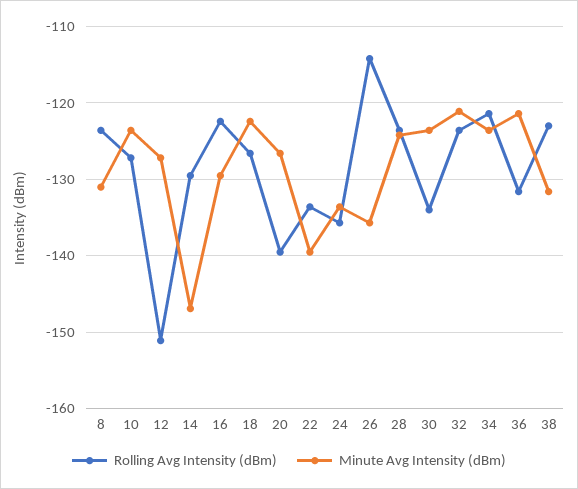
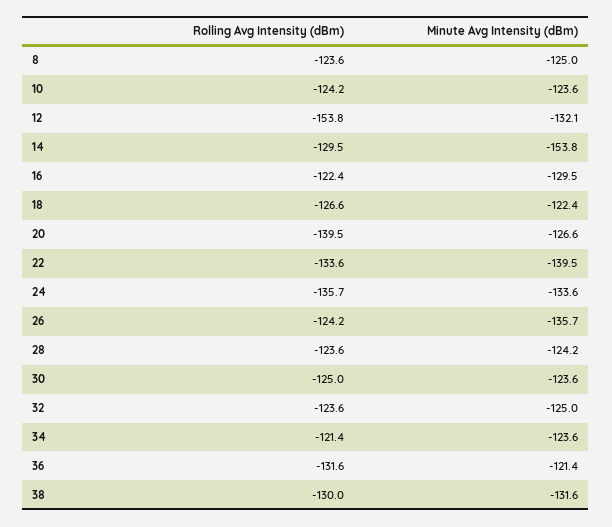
Minute Avg Intensity (dBm), 8: -131 -> -125
Rolling Avg Intensity (dBm), 10: -127 -> -124.2
Rolling Avg Intensity (dBm), 12: -151 -> -153.8
Minute Avg Intensity (dBm), 12: -127 -> -132.1
Minute Avg Intensity (dBm), 14: -147 -> -153.8
Rolling Avg Intensity (dBm), 26: -114 -> -124.2
Rolling Avg Intensity (dBm), 30: -134 -> -125
Minute Avg Intensity (dBm), 32: -121 -> -125
Rolling Avg Intensity (dBm), 38: -123 -> -130

